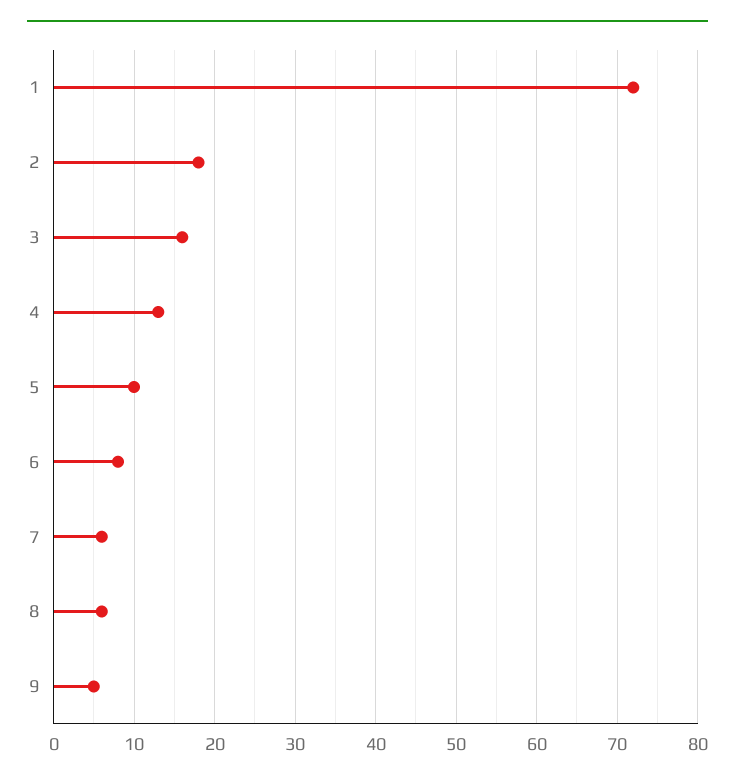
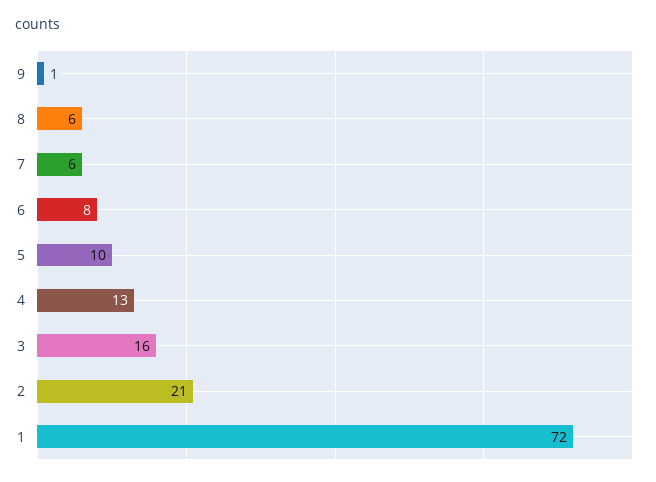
2: 18 -> 21
9: 5 -> 1

